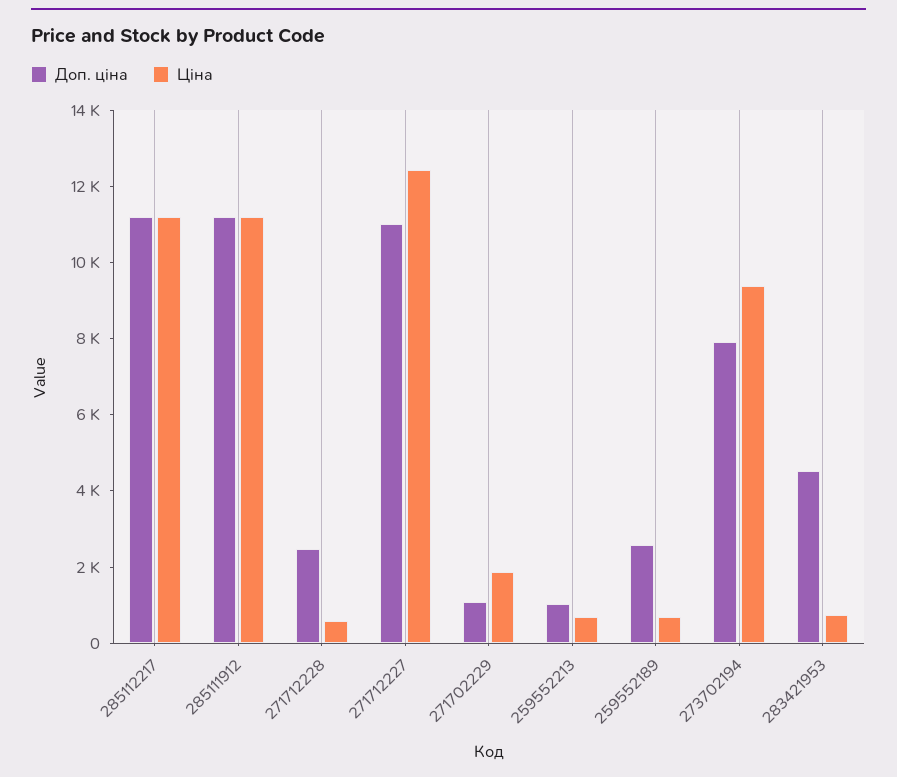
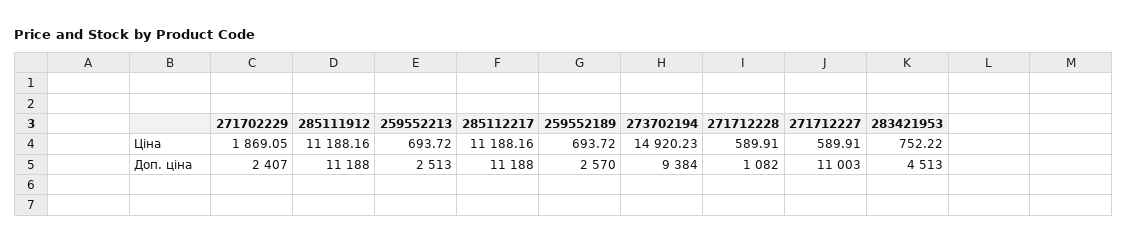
Доп. ціна, 271712228: 2500 -> 1082
Ціна, 271712227: 12500 -> 589.91
Доп. ціна, 271702229: 1000 -> 2407
Доп. ціна, 259552213: 1000 -> 2513
Доп. ціна, 273702194: 8000 -> 9384
Ціна, 273702194: 9500 -> 14920.23

